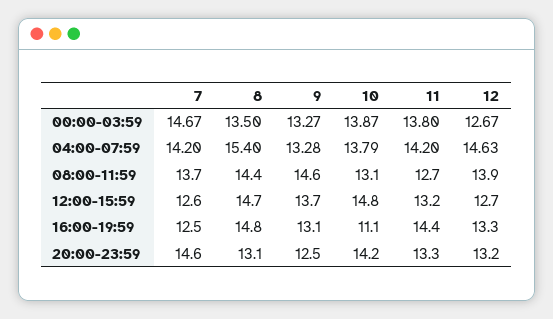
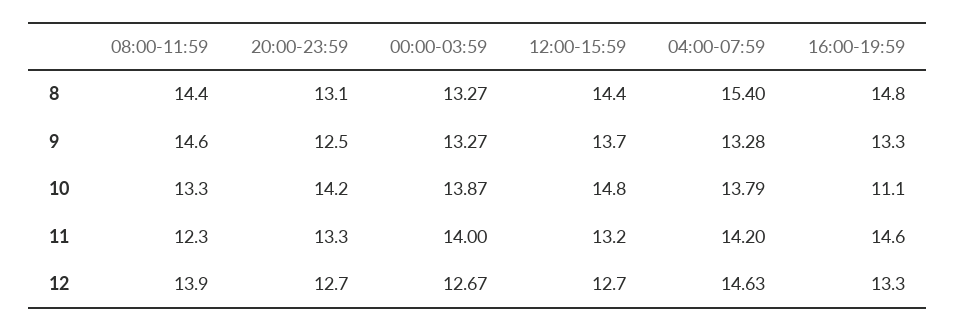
7, 00:00-03:59: 14.67 -> none
8, 00:00-03:59: 13.5 -> 13.27
11, 00:00-03:59: 13.8 -> 14
7, 04:00-07:59: 14.2 -> none
7, 08:00-11:59: 13.7 -> none
10, 08:00-11:59: 13.1 -> 13.3
11, 08:00-11:59: 12.7 -> 12.3
7, 12:00-15:59: 12.6 -> none
8, 12:00-15:59: 14.7 -> 14.4
7, 16:00-19:59: 12.5 -> none
9, 16:00-19:59: 13.1 -> 13.3
11, 16:00-19:59: 14.4 -> 14.6
7, 20:00-23:59: 14.6 -> none
12, 20:00-23:59: 13.2 -> 12.7

